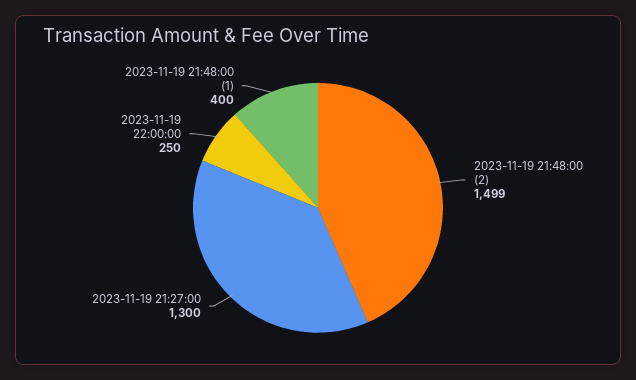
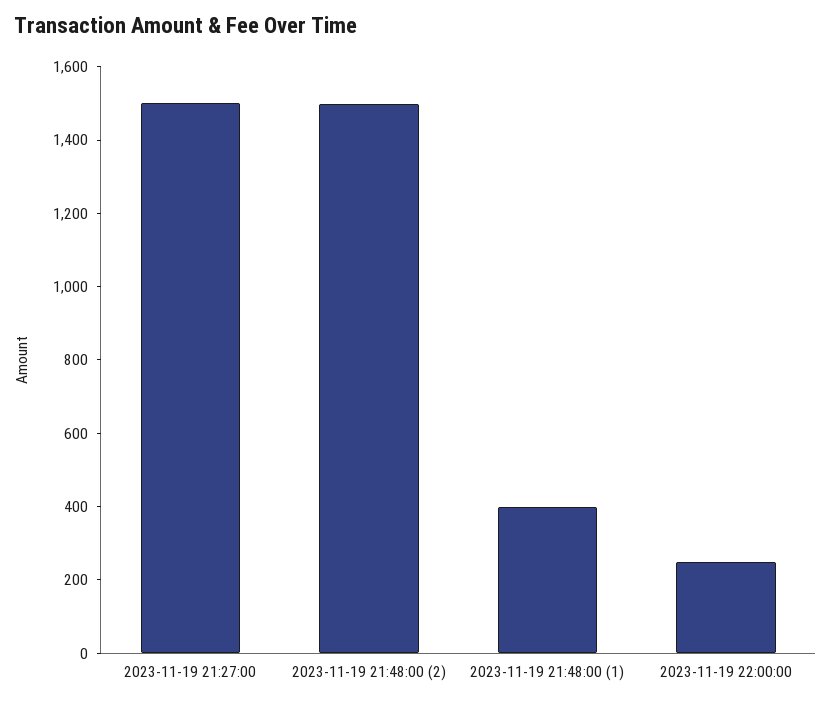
2023-11-19 21:27:00: 1300 -> 1500

